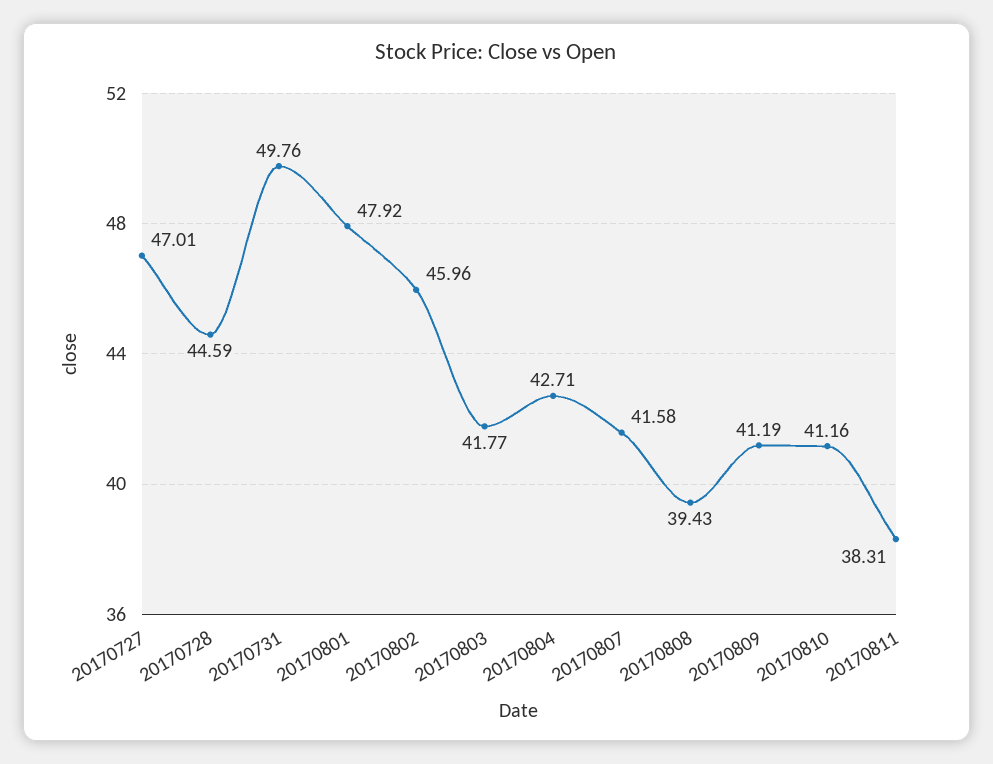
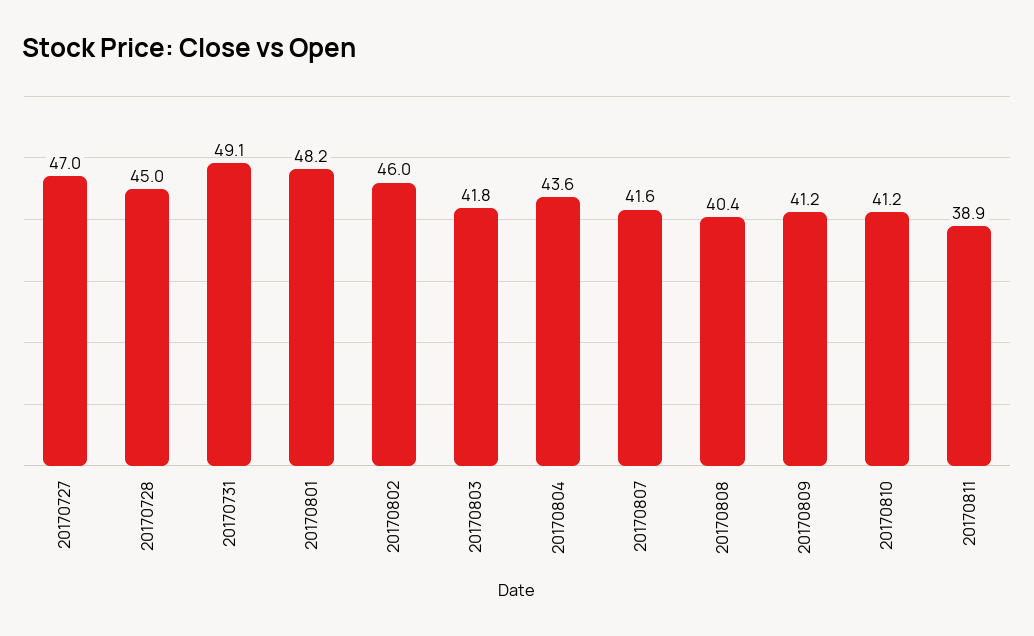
20170728: 44.59 -> 45
20170731: 49.76 -> 49.1
20170801: 47.92 -> 48.2
20170804: 42.71 -> 43.6
20170808: 39.43 -> 40.4
20170811: 38.31 -> 38.9

